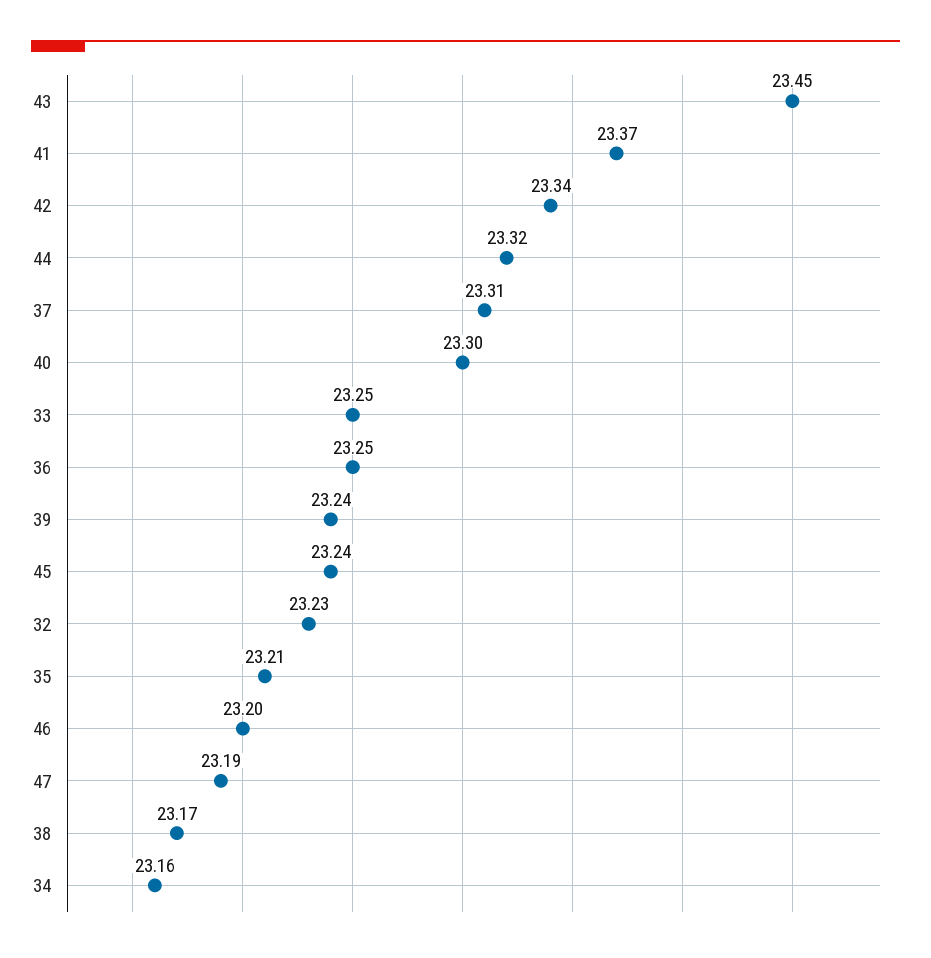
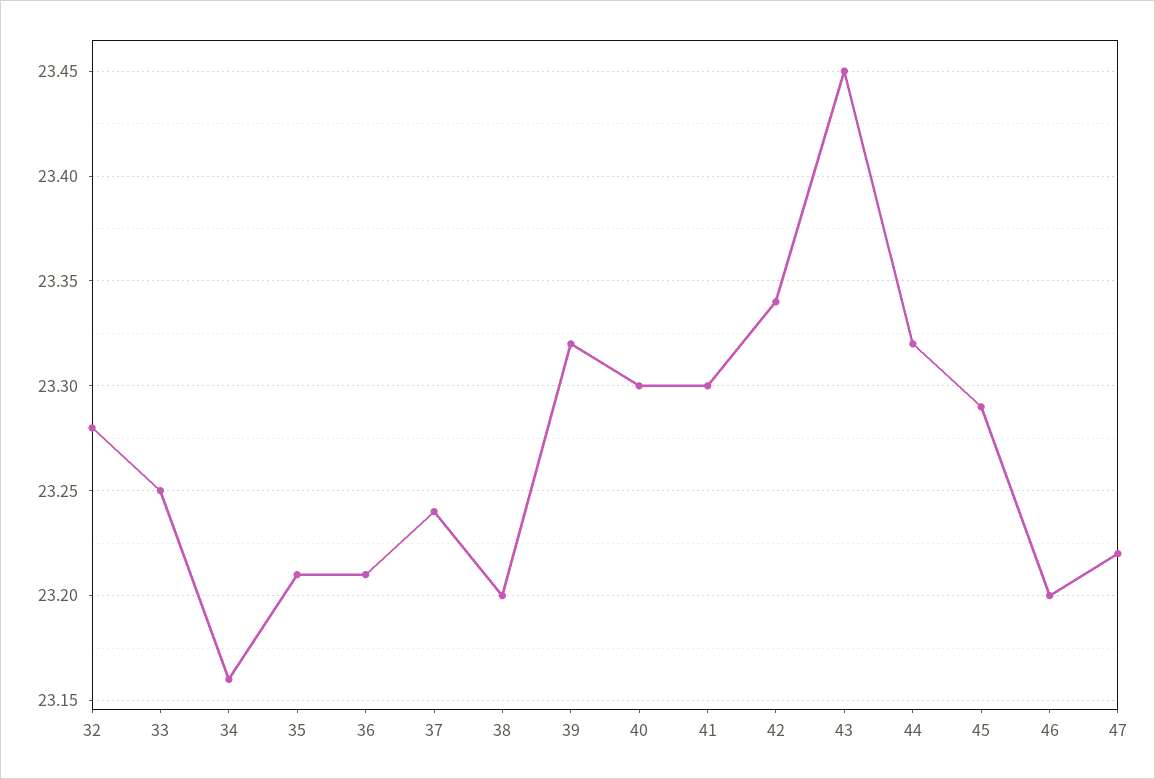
41: 23.37 -> 23.3
37: 23.31 -> 23.24
36: 23.25 -> 23.21
39: 23.24 -> 23.32
45: 23.24 -> 23.29
32: 23.23 -> 23.28
47: 23.19 -> 23.22
38: 23.17 -> 23.2

